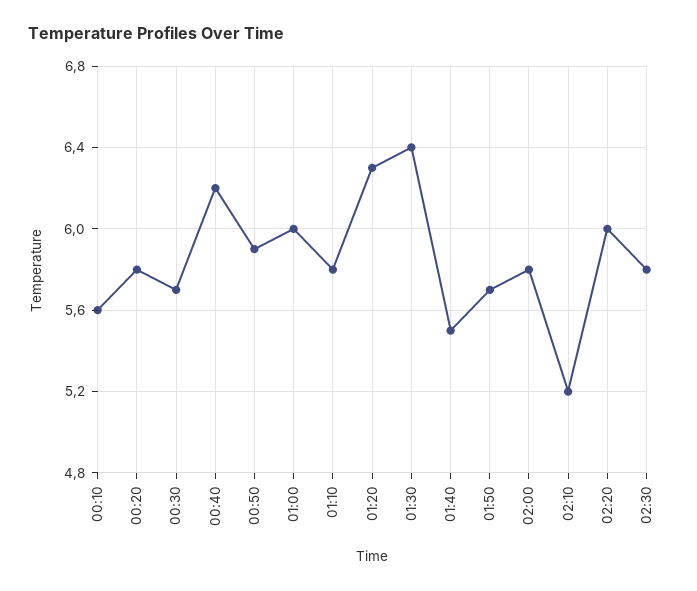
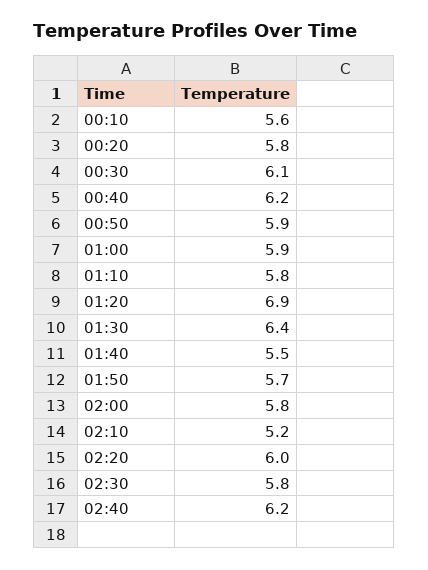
00:30: 5.7 -> 6.1
01:00: 6 -> 5.9
01:20: 6.3 -> 6.9
02:40: none -> 6.2

